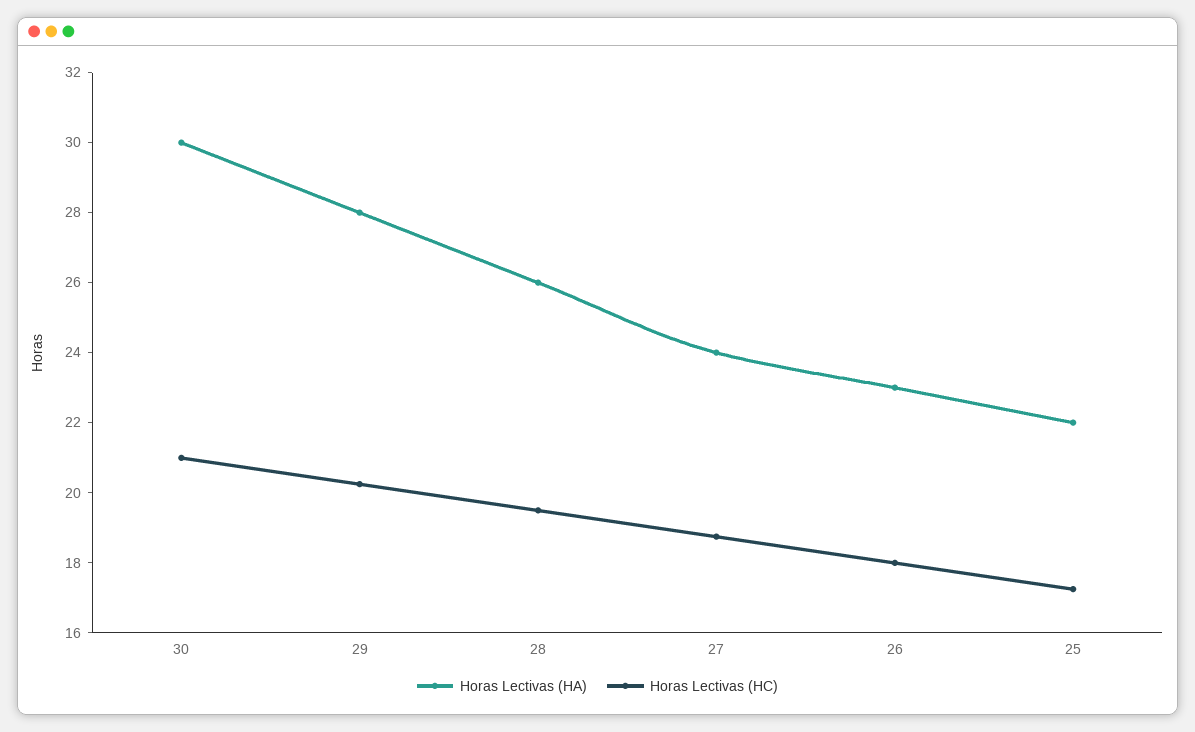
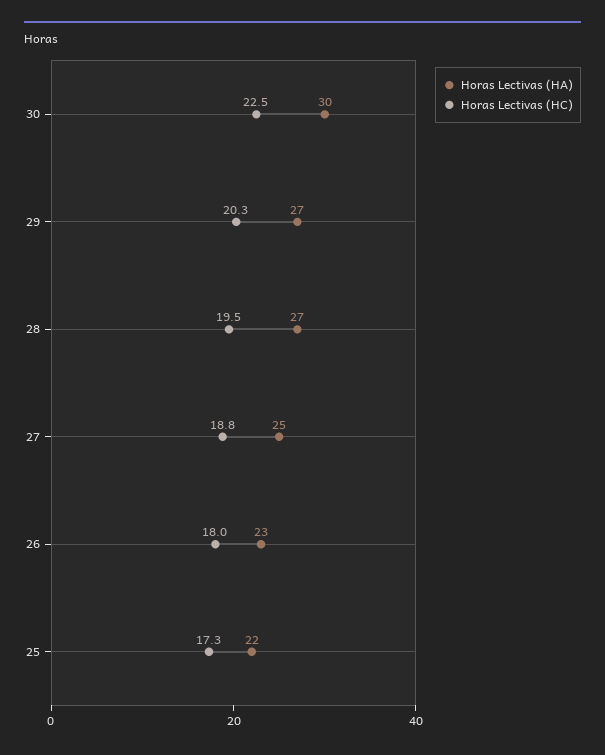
Horas Lectivas (HC), 30: 21 -> 22.5
Horas Lectivas (HA), 29: 28 -> 27
Horas Lectivas (HA), 28: 26 -> 27
Horas Lectivas (HA), 27: 24 -> 25

